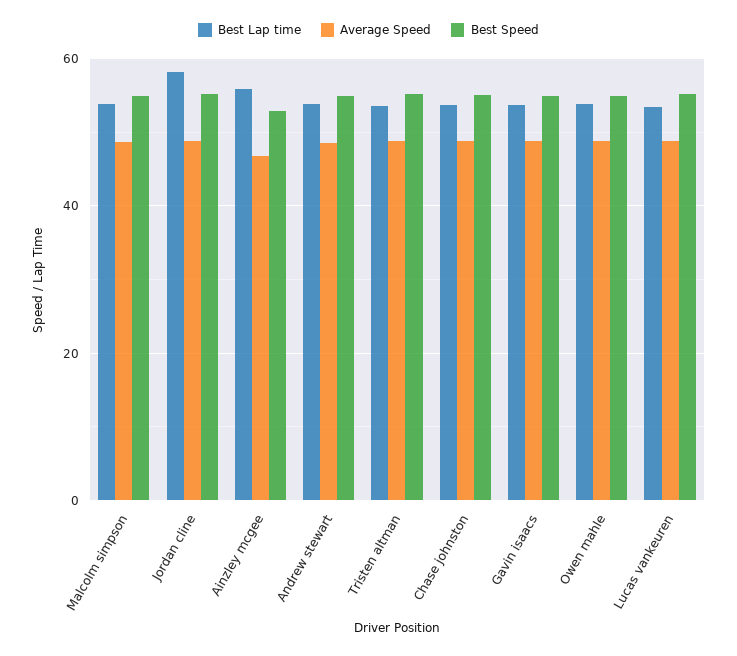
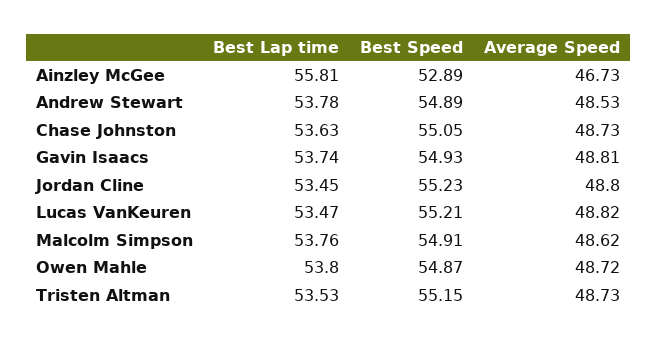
Best Lap time, Jordan cline: 58 -> 53.45

